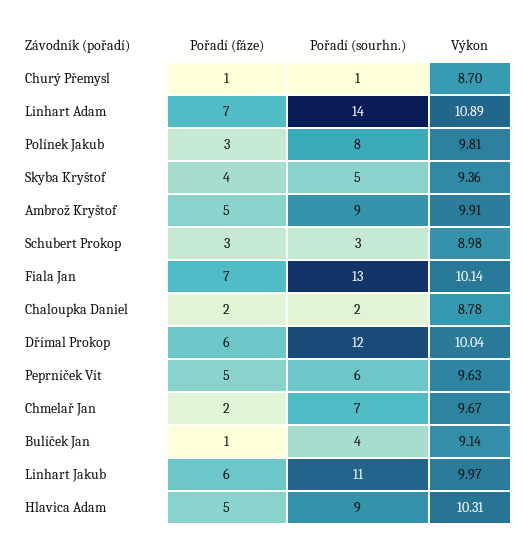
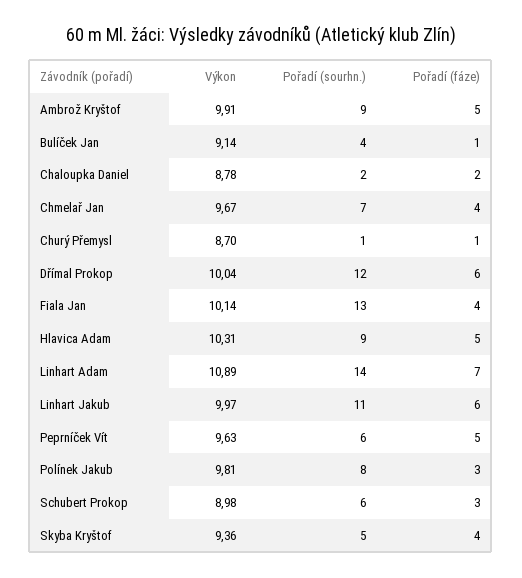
Pořadí (sourhn.), Schubert Prokop: 3 -> 6
Pořadí (fáze), Fiala Jan: 7 -> 4
Pořadí (fáze), Chmelař Jan: 2 -> 4

